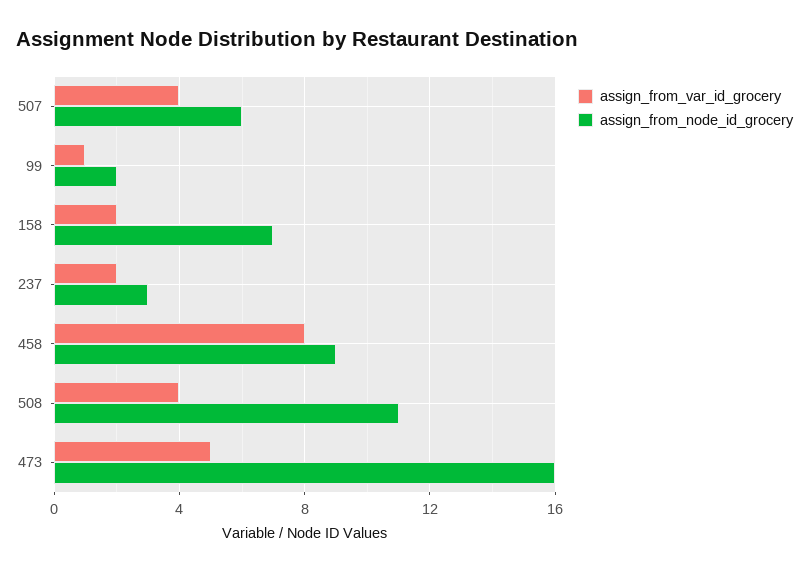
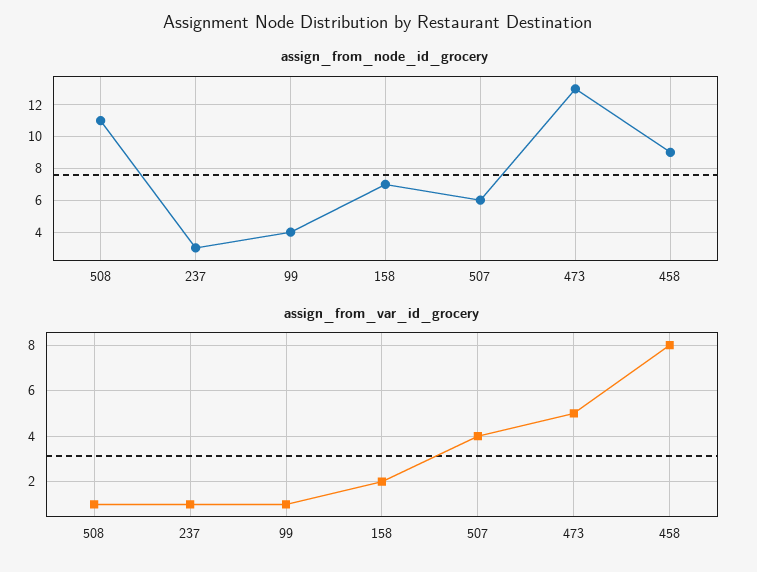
assign_from_node_id_grocery, 99: 2 -> 4
assign_from_var_id_grocery, 237: 2 -> 1
assign_from_var_id_grocery, 508: 4 -> 1
assign_from_node_id_grocery, 473: 16 -> 13

